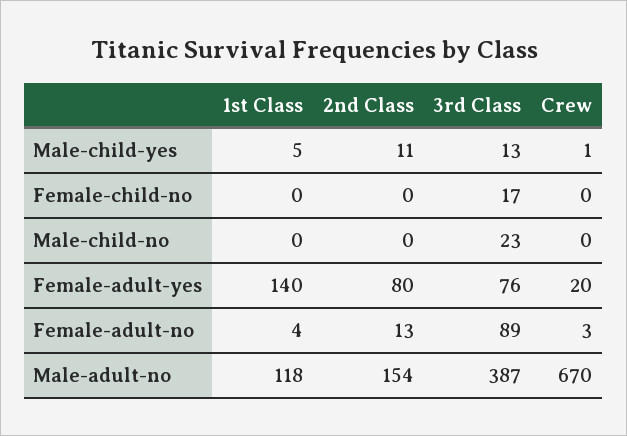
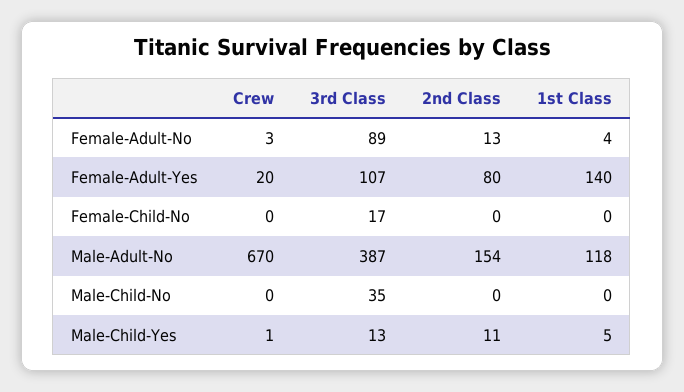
3rd Class, Male-child-no: 23 -> 35
3rd Class, Female-adult-yes: 76 -> 107

